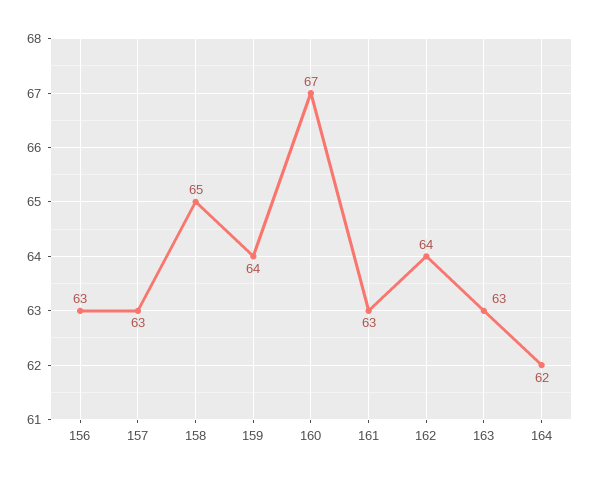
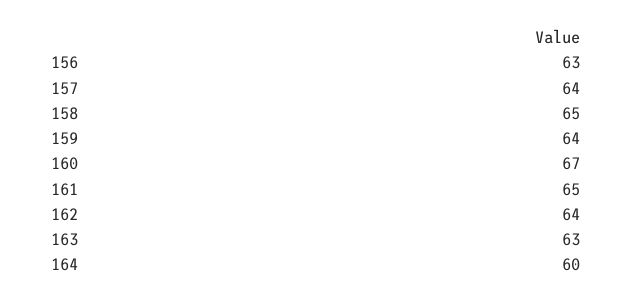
157: 63 -> 64
161: 63 -> 65
164: 62 -> 60

